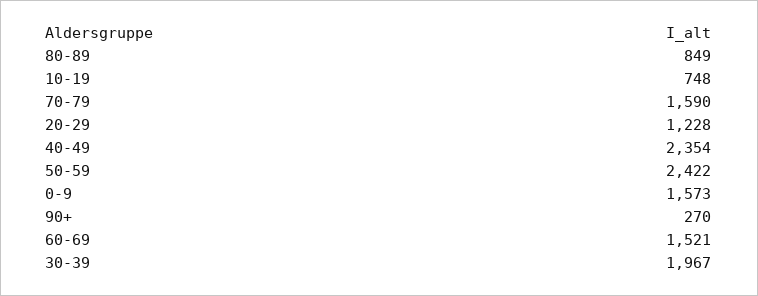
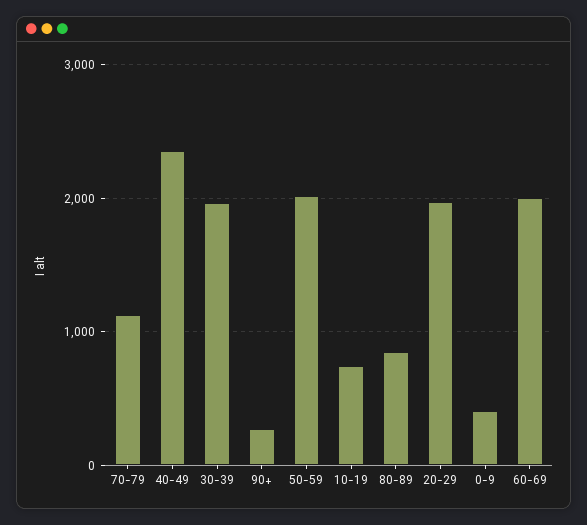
70-79: 1590 -> 1100
20-29: 1228 -> 2000
50-59: 2422 -> 2000
0-9: 1573 -> 400
60-69: 1521 -> 2000

